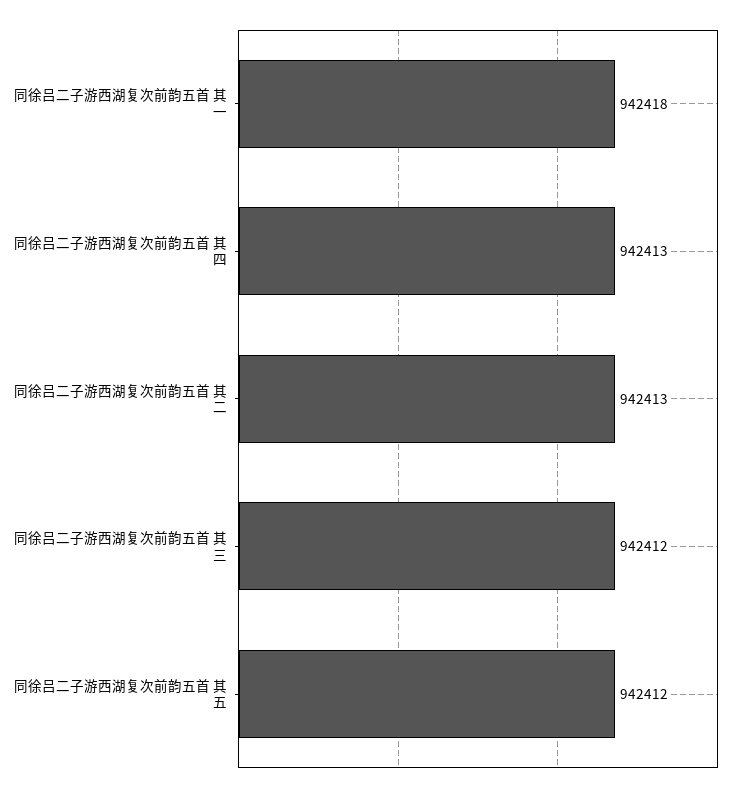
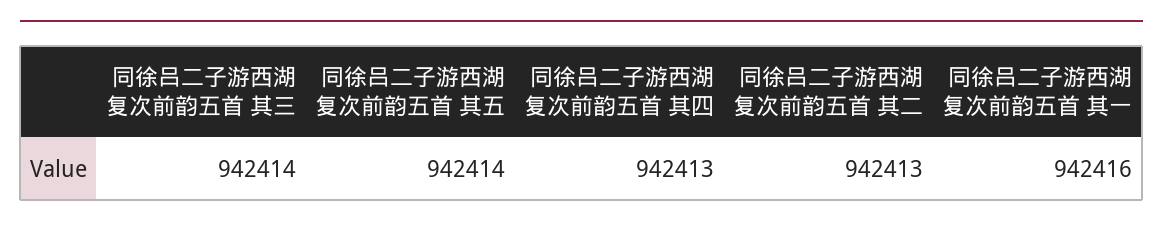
同徐吕二子游西湖复次前韵五首 其一: 942418 -> 942416
同徐吕二子游西湖复次前韵五首 其三: 942412 -> 942414
同徐吕二子游西湖复次前韵五首 其五: 942412 -> 942414

